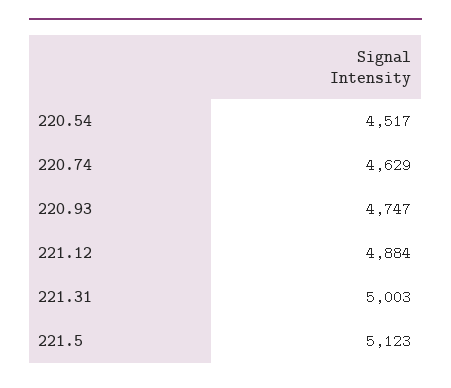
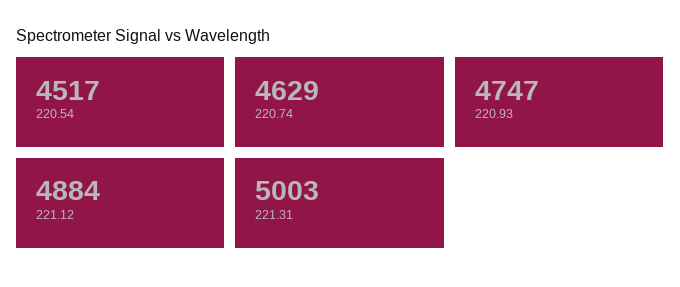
221.5: 5123 -> none

